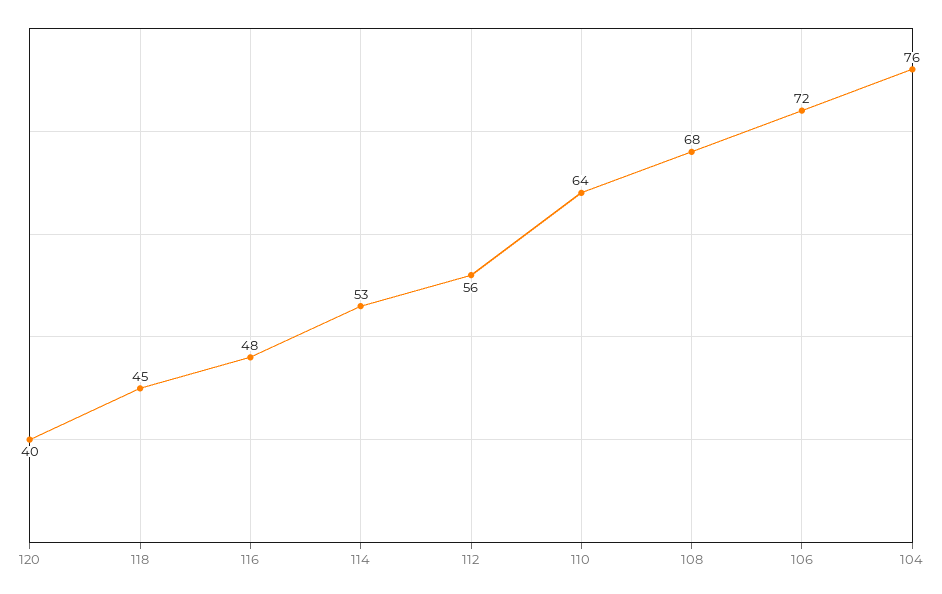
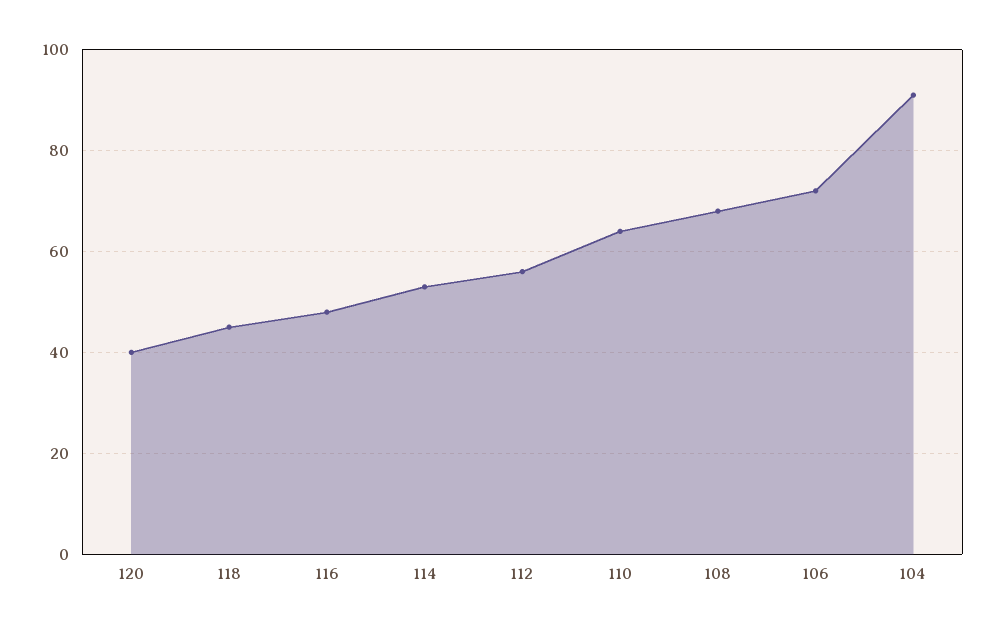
104: 76 -> 90

